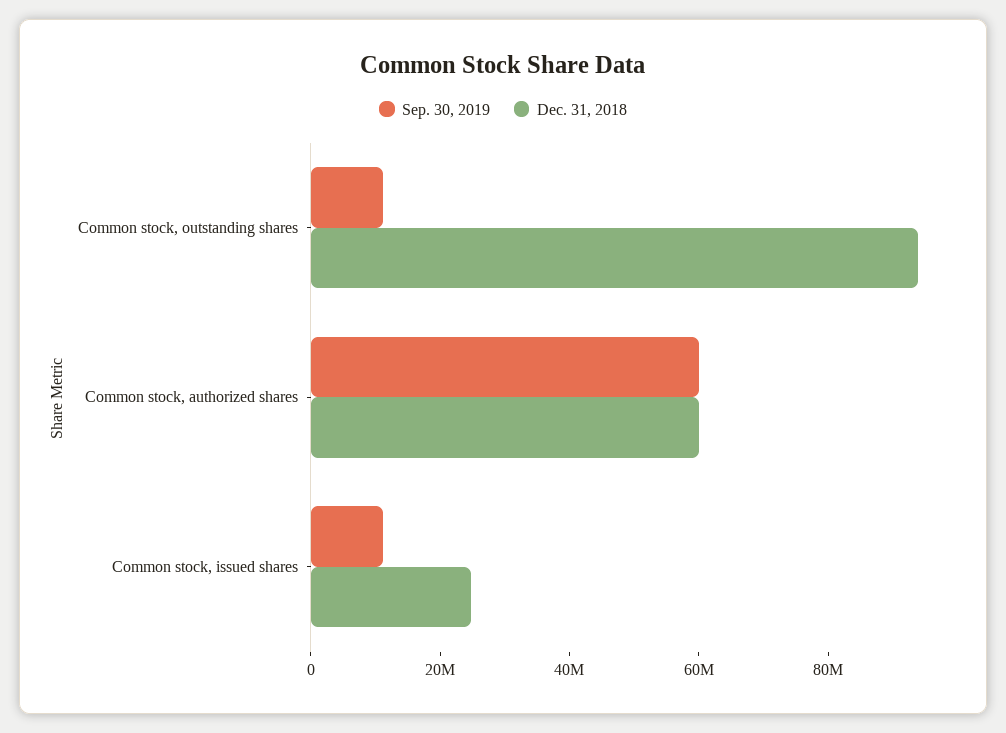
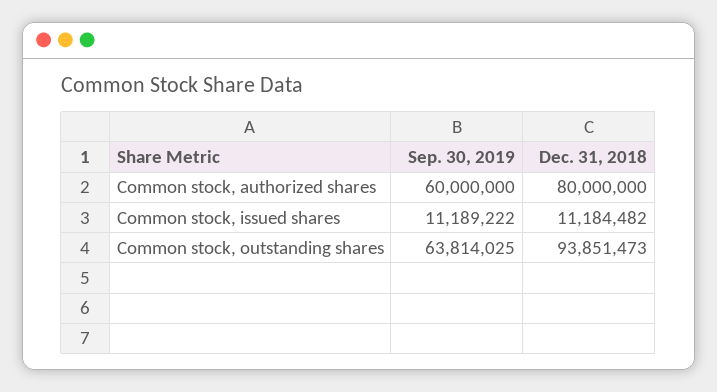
Sep. 30, 2019, Common stock, outstanding shares: 10000000 -> 63814025
Dec. 31, 2018, Common stock, authorized shares: 60000000 -> 80000000
Dec. 31, 2018, Common stock, issued shares: 25000000 -> 11184482

